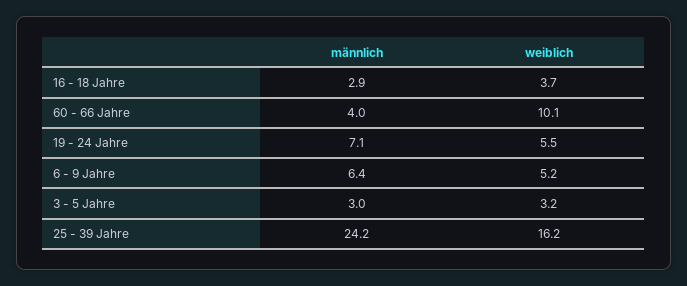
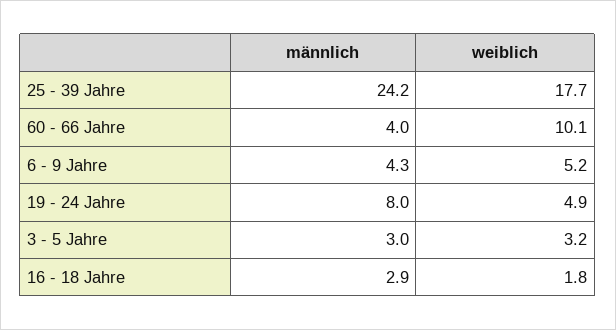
weiblich, 16 - 18 Jahre: 3.7 -> 1.8
männlich, 19 - 24 Jahre: 7.1 -> 8
weiblich, 19 - 24 Jahre: 5.5 -> 4.9
männlich, 6 - 9 Jahre: 6.4 -> 4.3
weiblich, 25 - 39 Jahre: 16.2 -> 17.7

